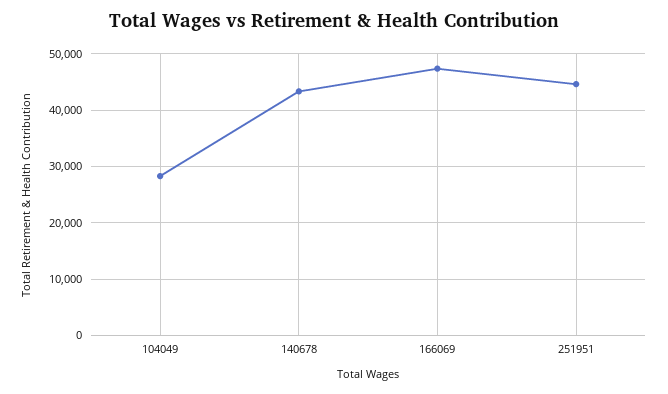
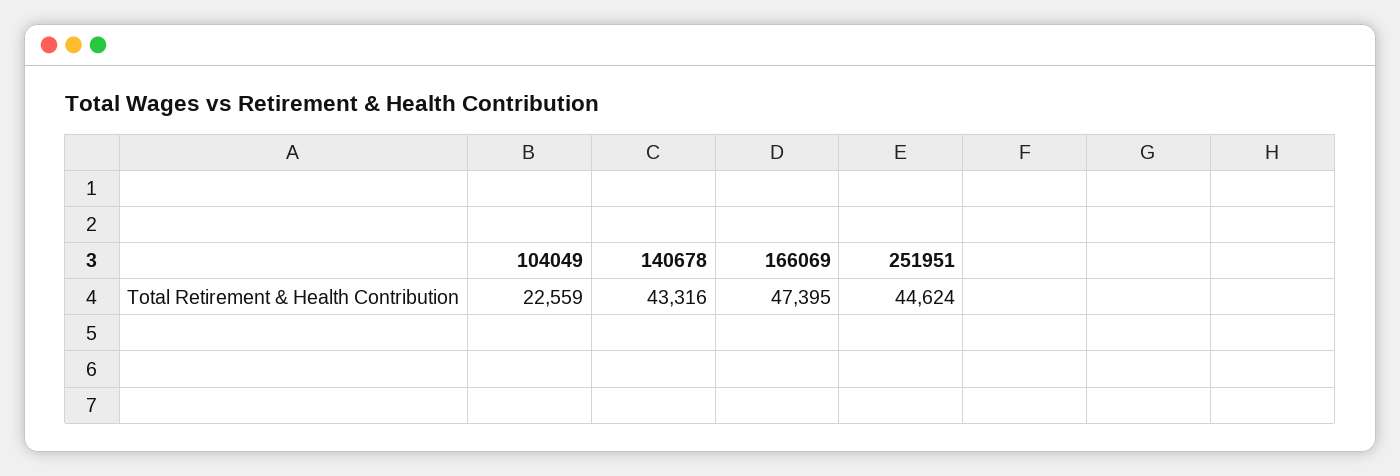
104049: 28000 -> 22559

